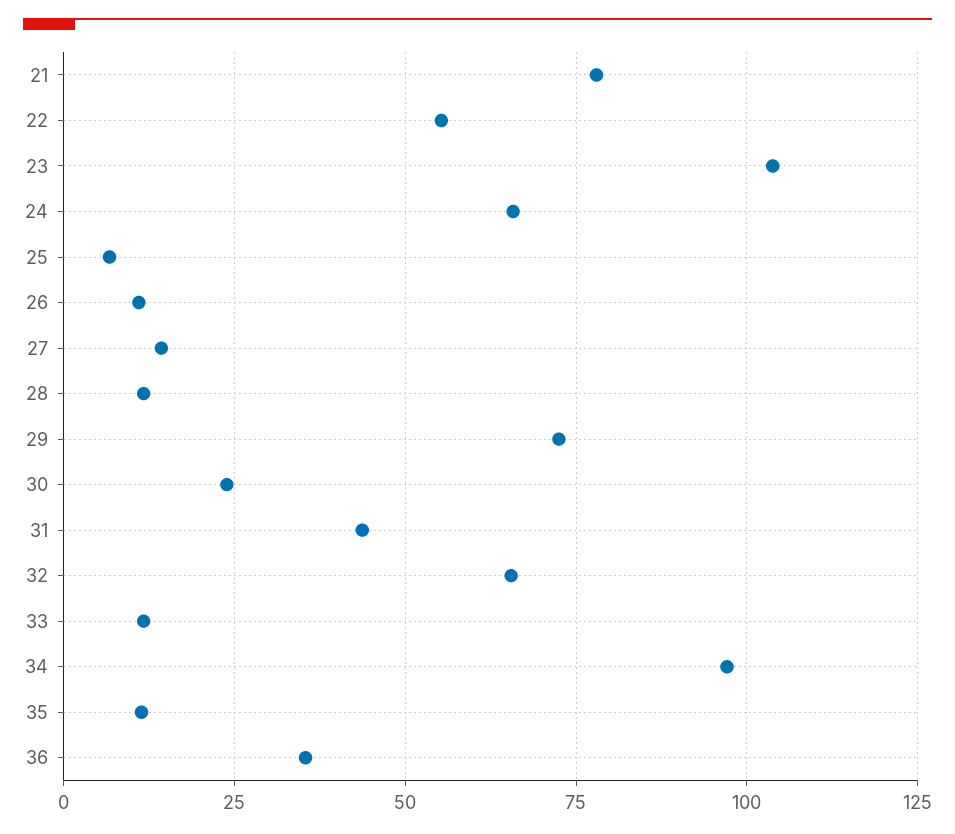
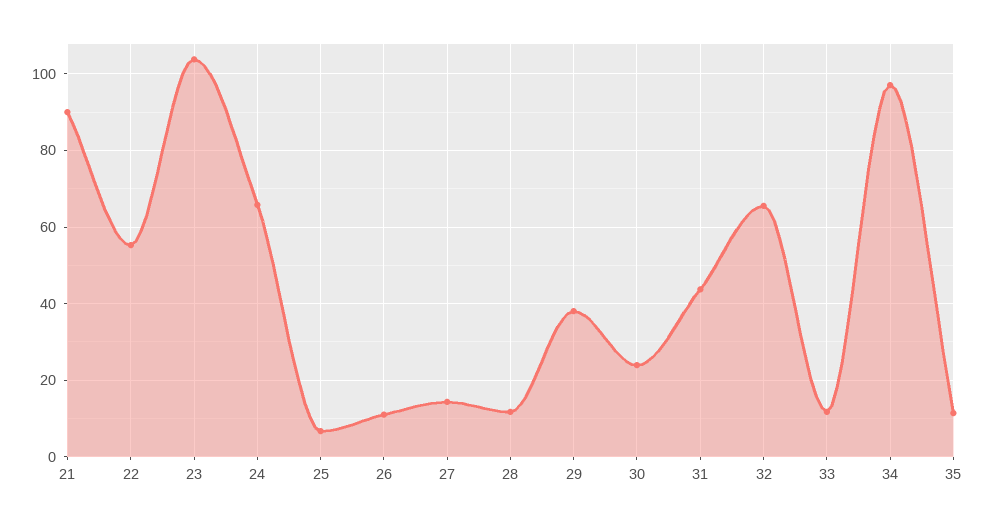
21: 77.5 -> 90
29: 72.5 -> 38
36: 35 -> none

